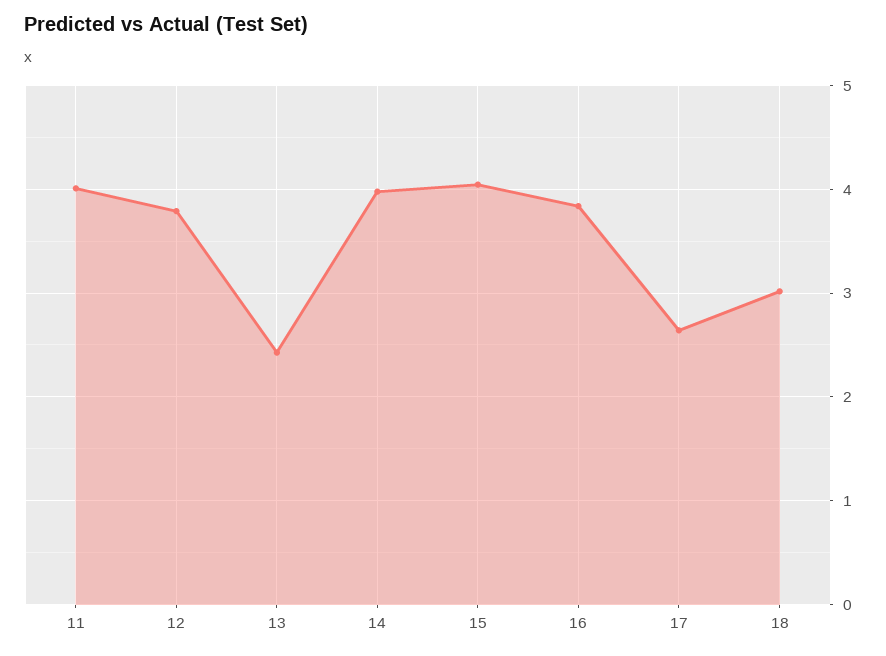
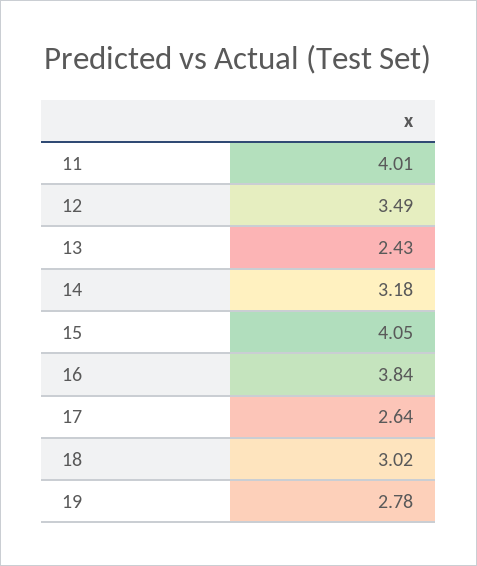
12: 3.8 -> 3.49
14: 4 -> 3.18
19: none -> 2.78

